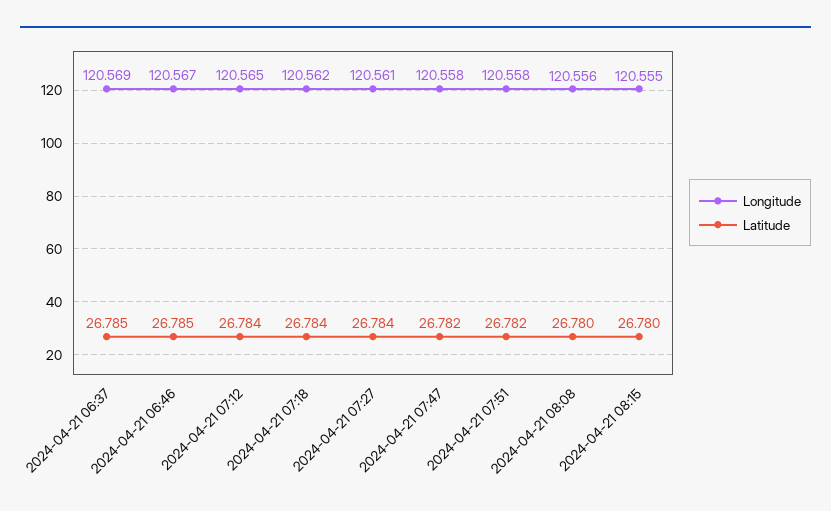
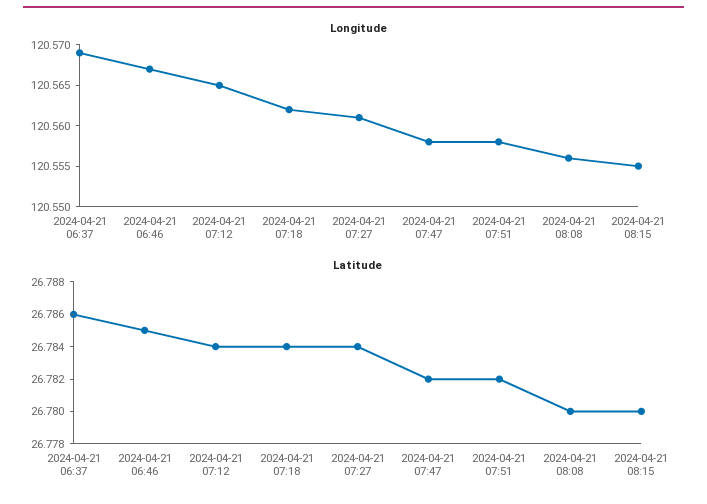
Latitude, 2024-04-21 06:37: 26.785 -> 26.786

